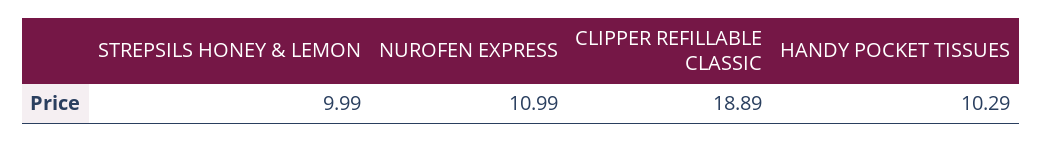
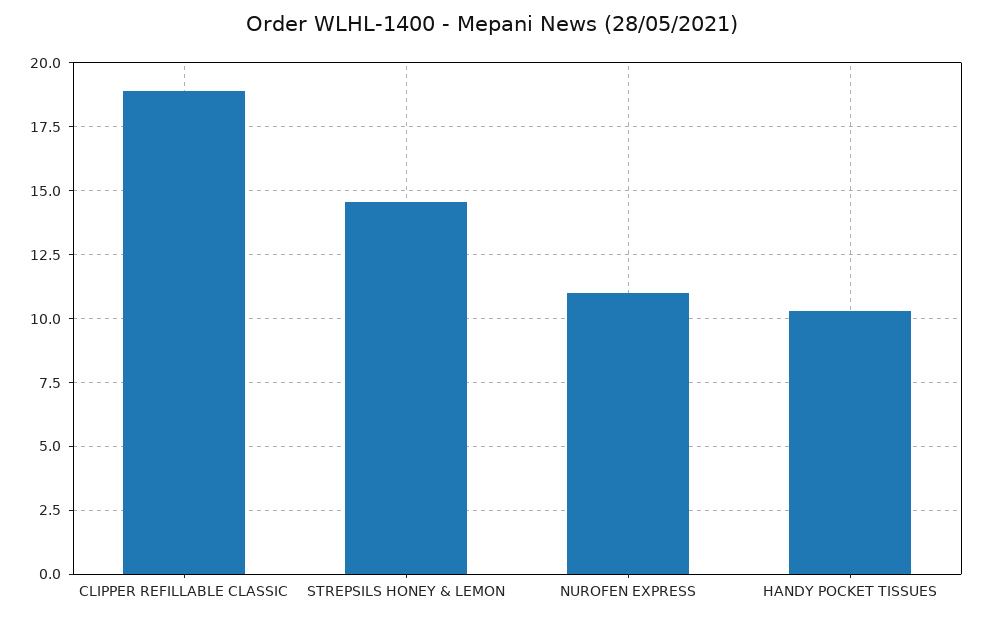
STREPSILS HONEY & LEMON: 9.99 -> 14.5

